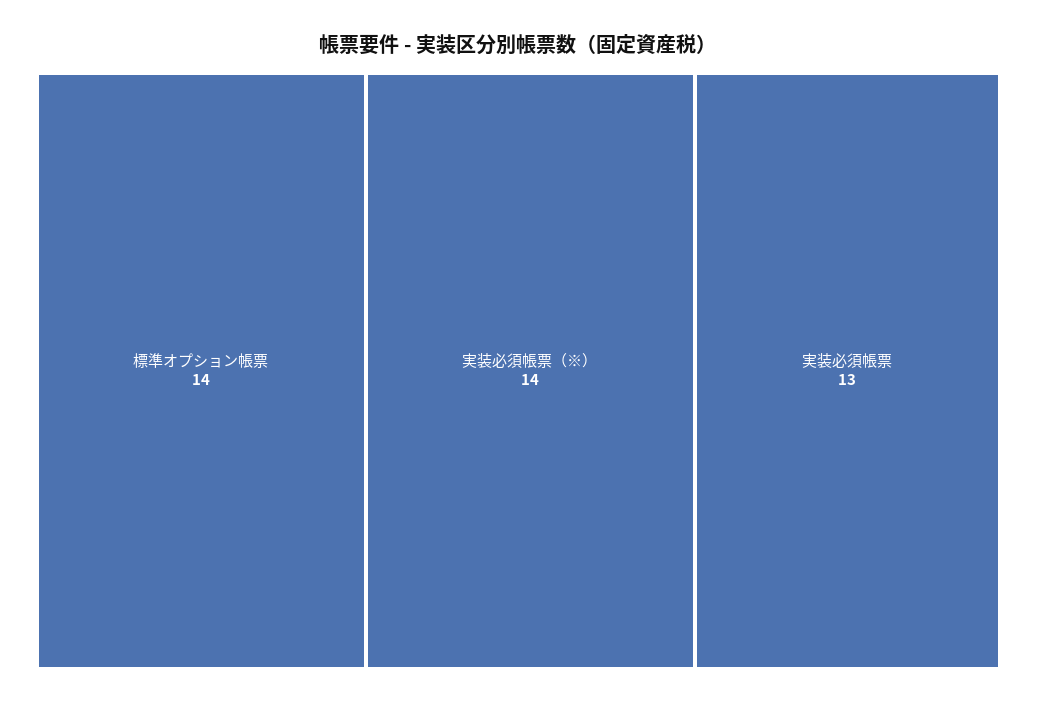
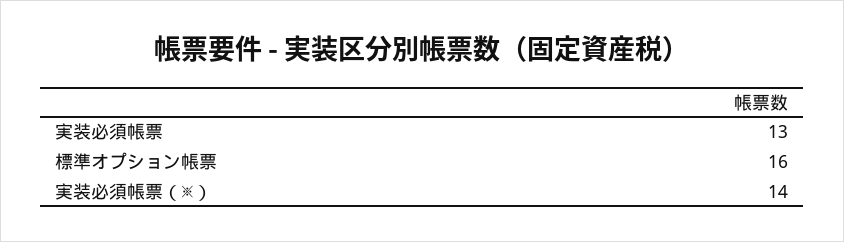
標準オプション帳票: 14 -> 16

